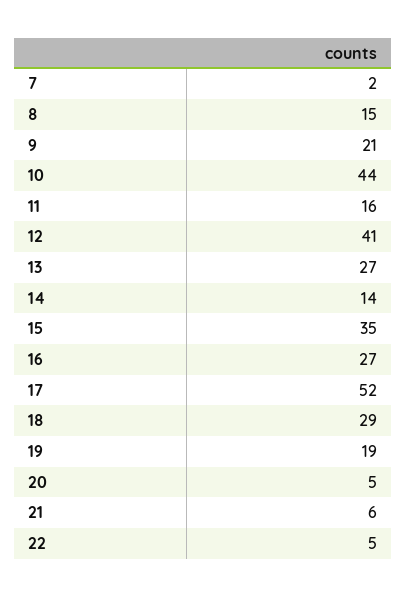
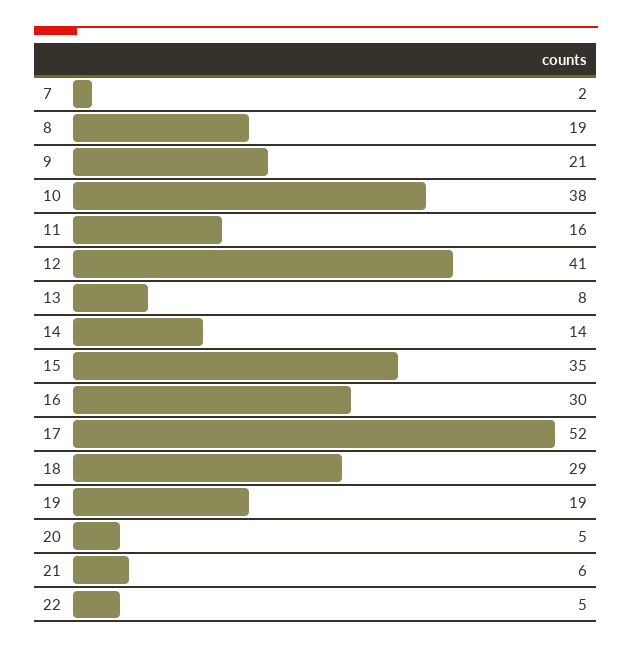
8: 15 -> 19
10: 44 -> 38
13: 27 -> 8
16: 27 -> 30

